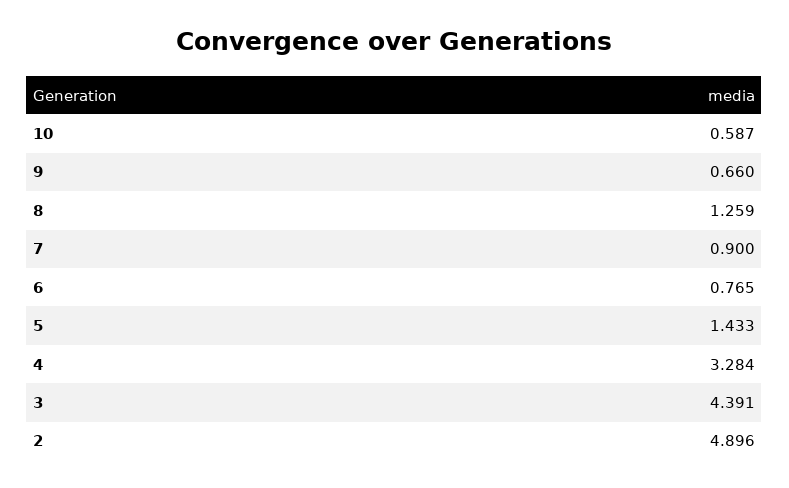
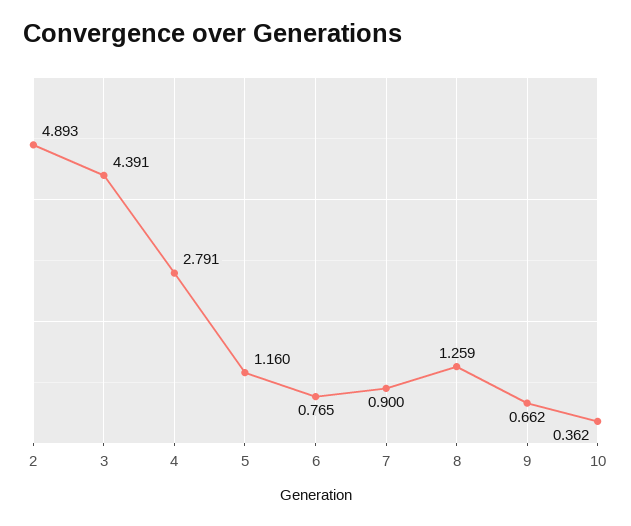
10: 0.587 -> 0.362
9: 0.66 -> 0.662
5: 1.433 -> 1.16
4: 3.284 -> 2.791
2: 4.896 -> 4.893

